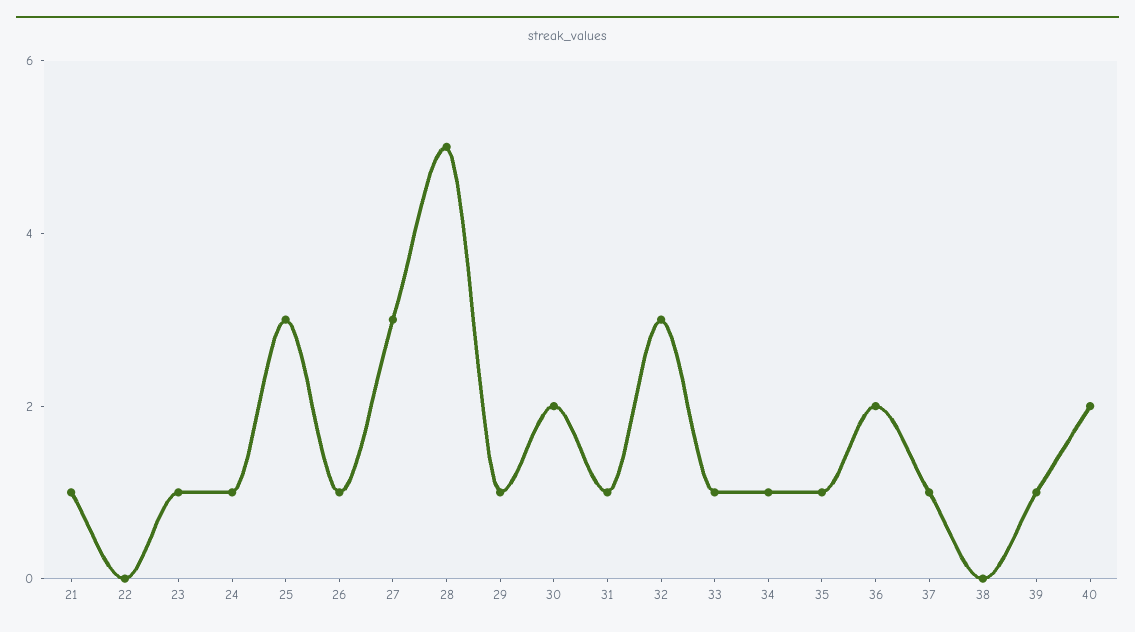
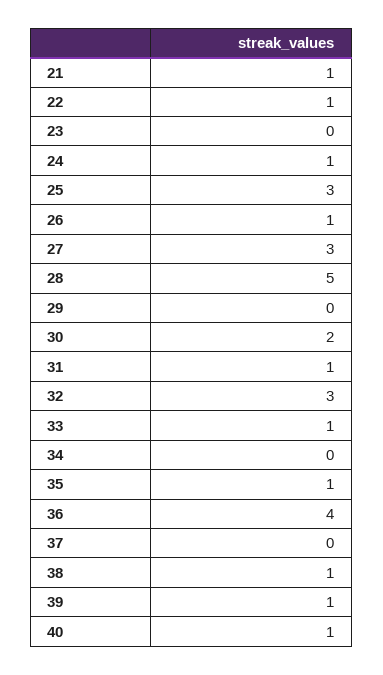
22: 0 -> 1
23: 1 -> 0
29: 1 -> 0
34: 1 -> 0
36: 2 -> 4
37: 1 -> 0
38: 0 -> 1
40: 2 -> 1

